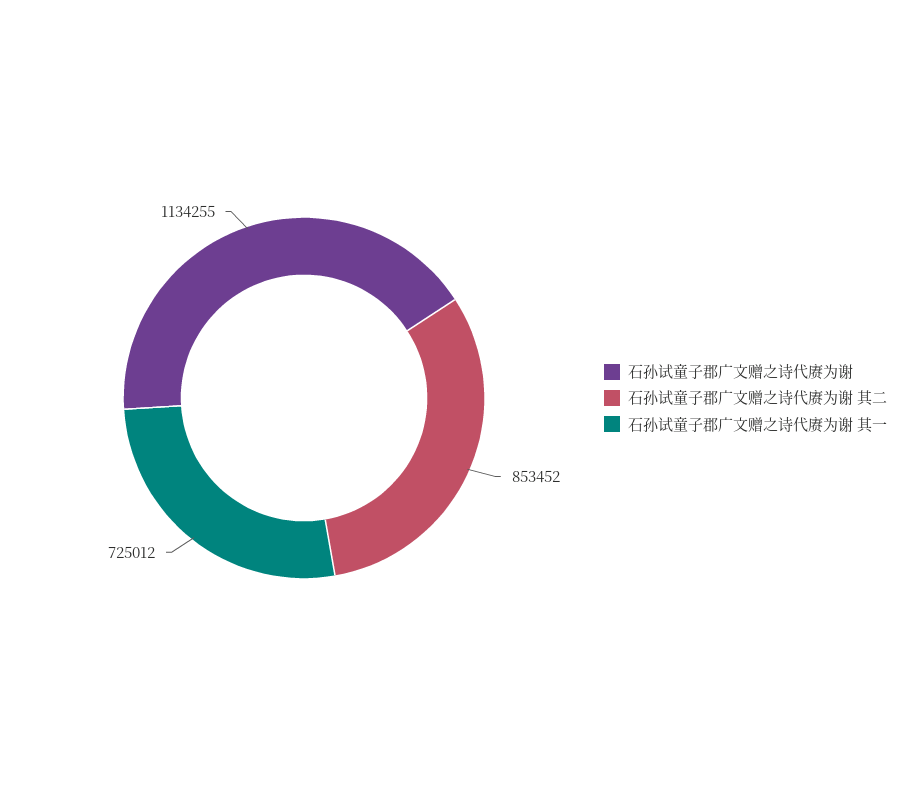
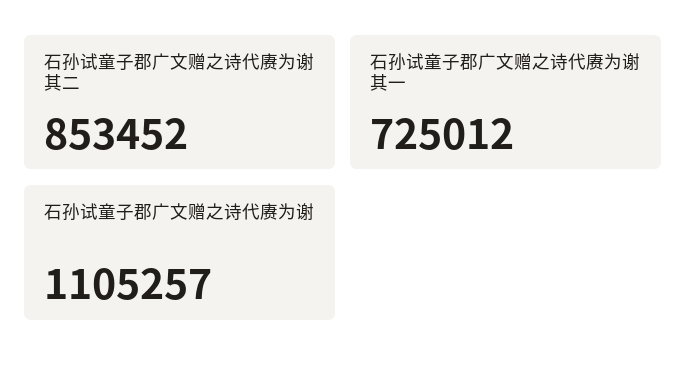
石孙试童子郡广文赠之诗代赓为谢: 1134255 -> 1105257

